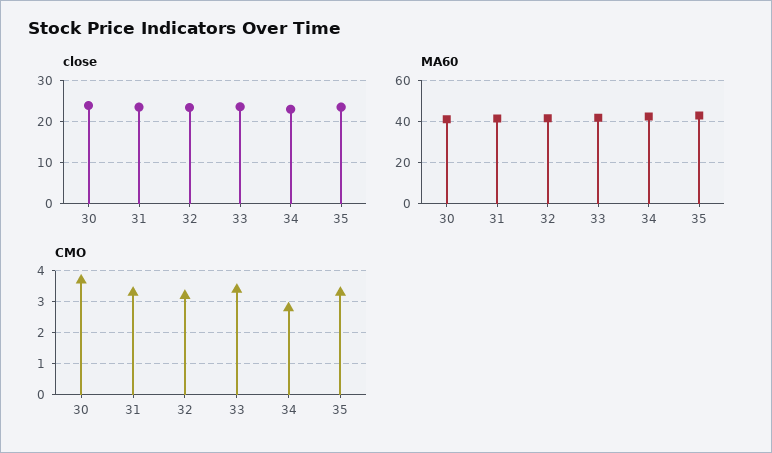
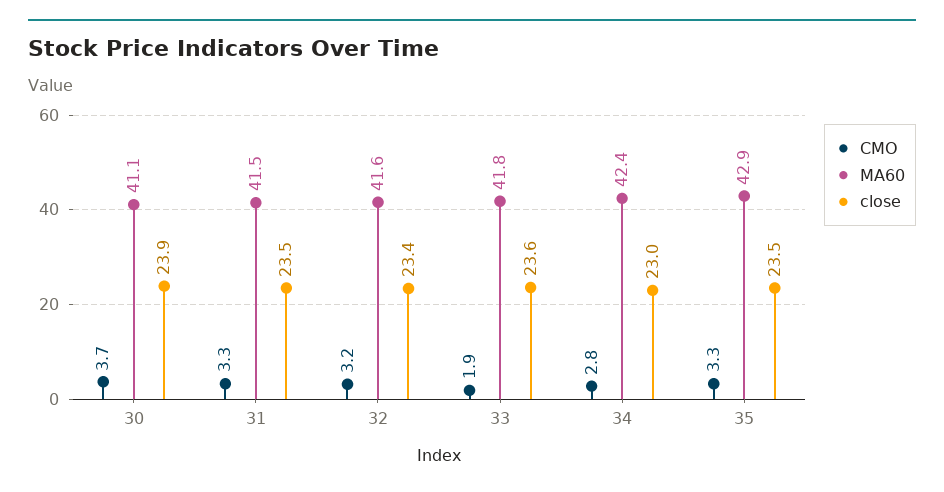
CMO, 33: 3.5 -> 1.9

